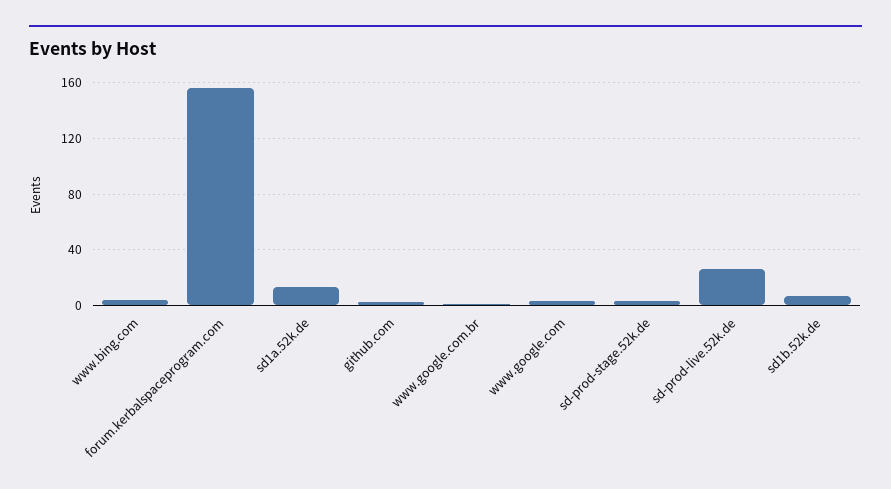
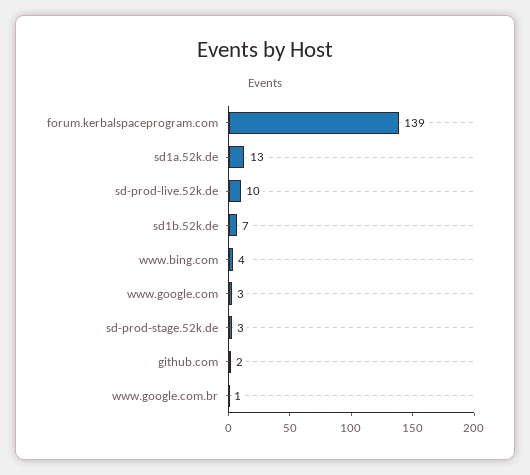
forum.kerbalspaceprogram.com: 155 -> 139
sd-prod-live.52k.de: 25 -> 10

